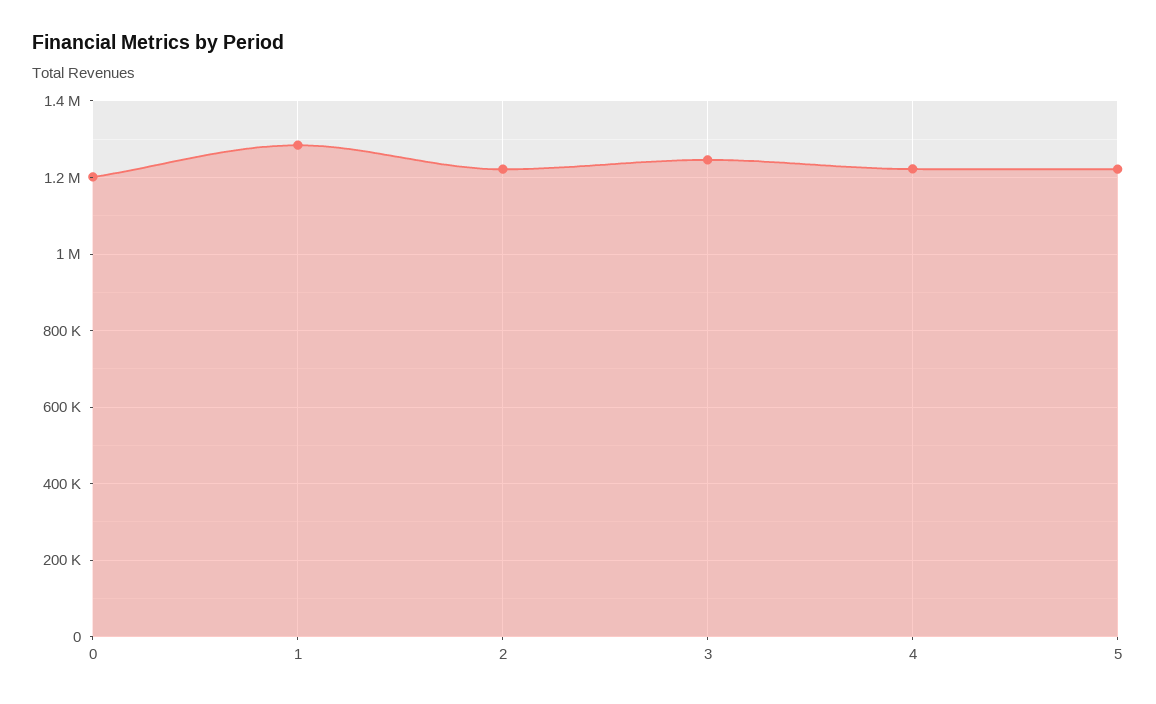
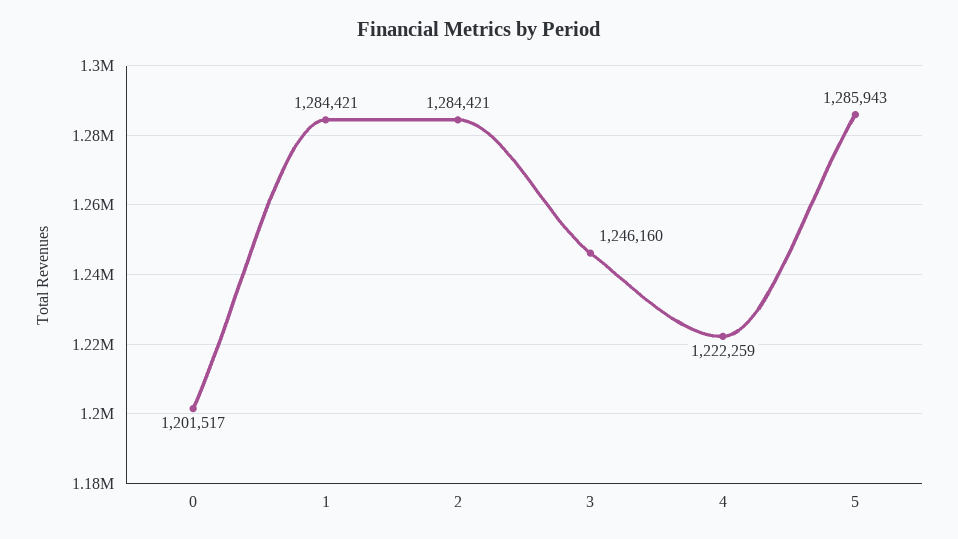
2: 1220000 -> 1284421
5: 1220000 -> 1285943

